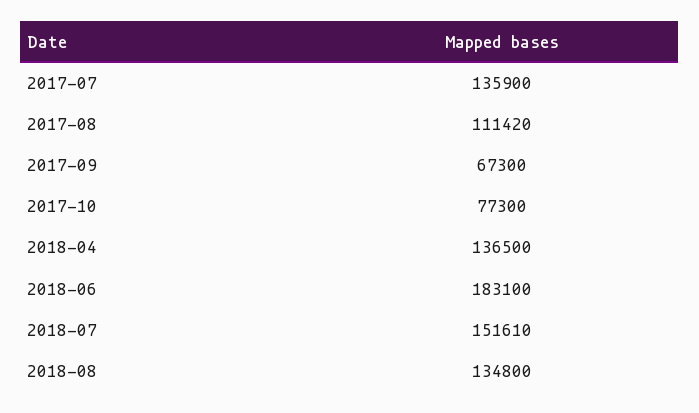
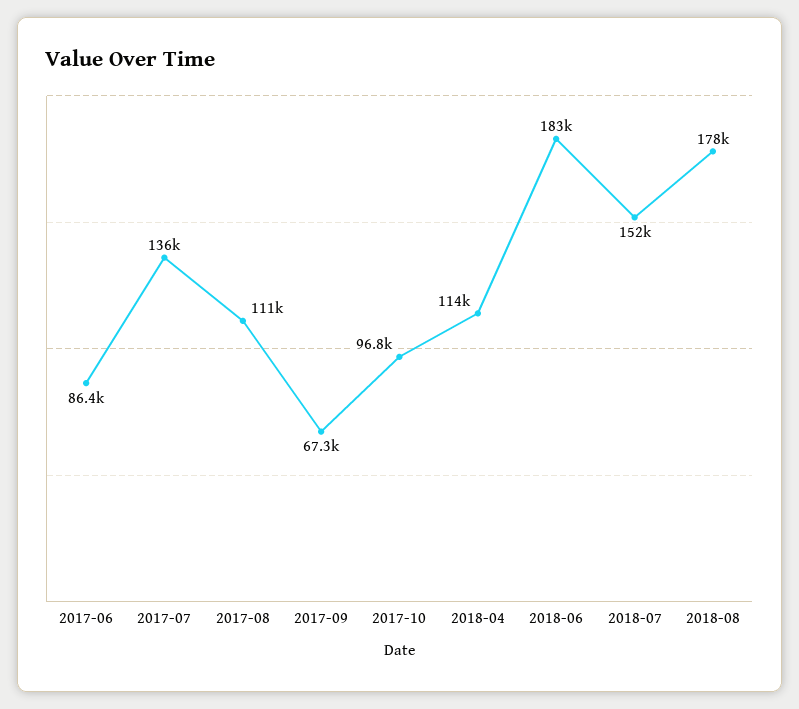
2017-10: 77300 -> 96800
2018-04: 136500 -> 114000
2018-08: 134800 -> 178000
2017-06: none -> 86400

